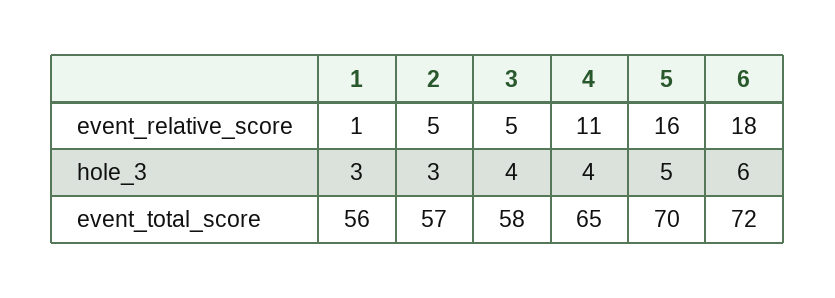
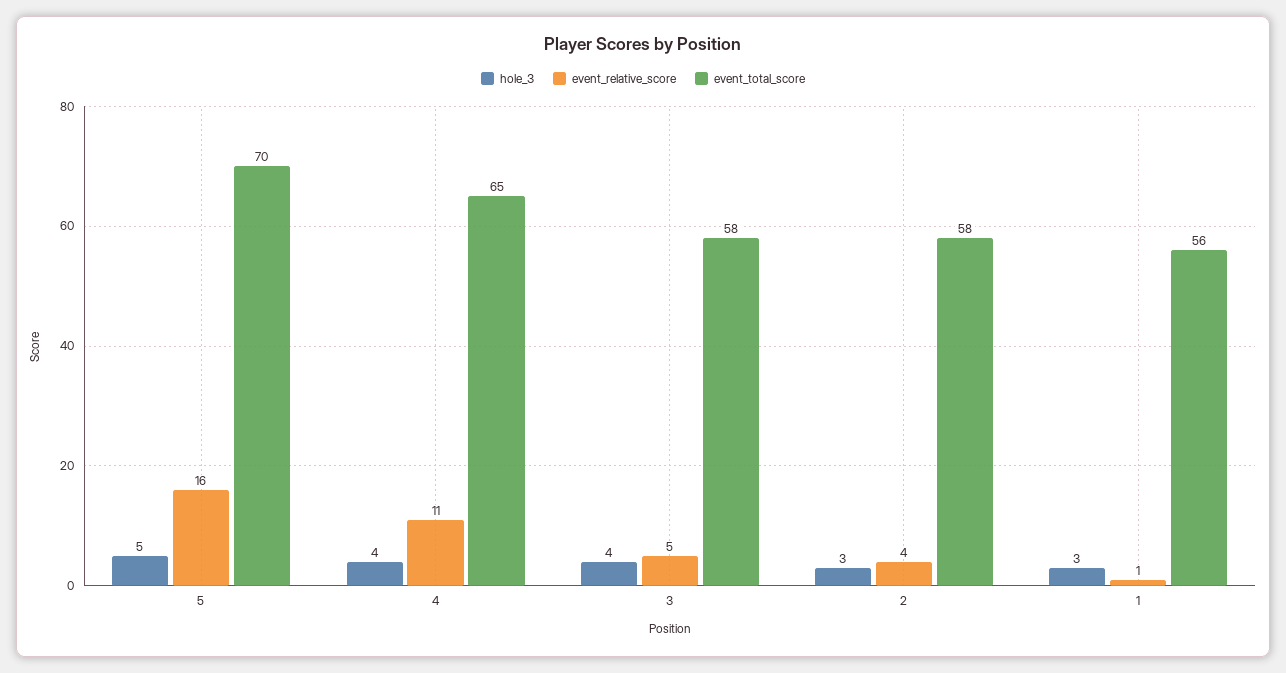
event_relative_score, 2: 5 -> 4
event_relative_score, 6: 18 -> none
hole_3, 6: 6 -> none
event_total_score, 2: 57 -> 58
event_total_score, 6: 72 -> none

